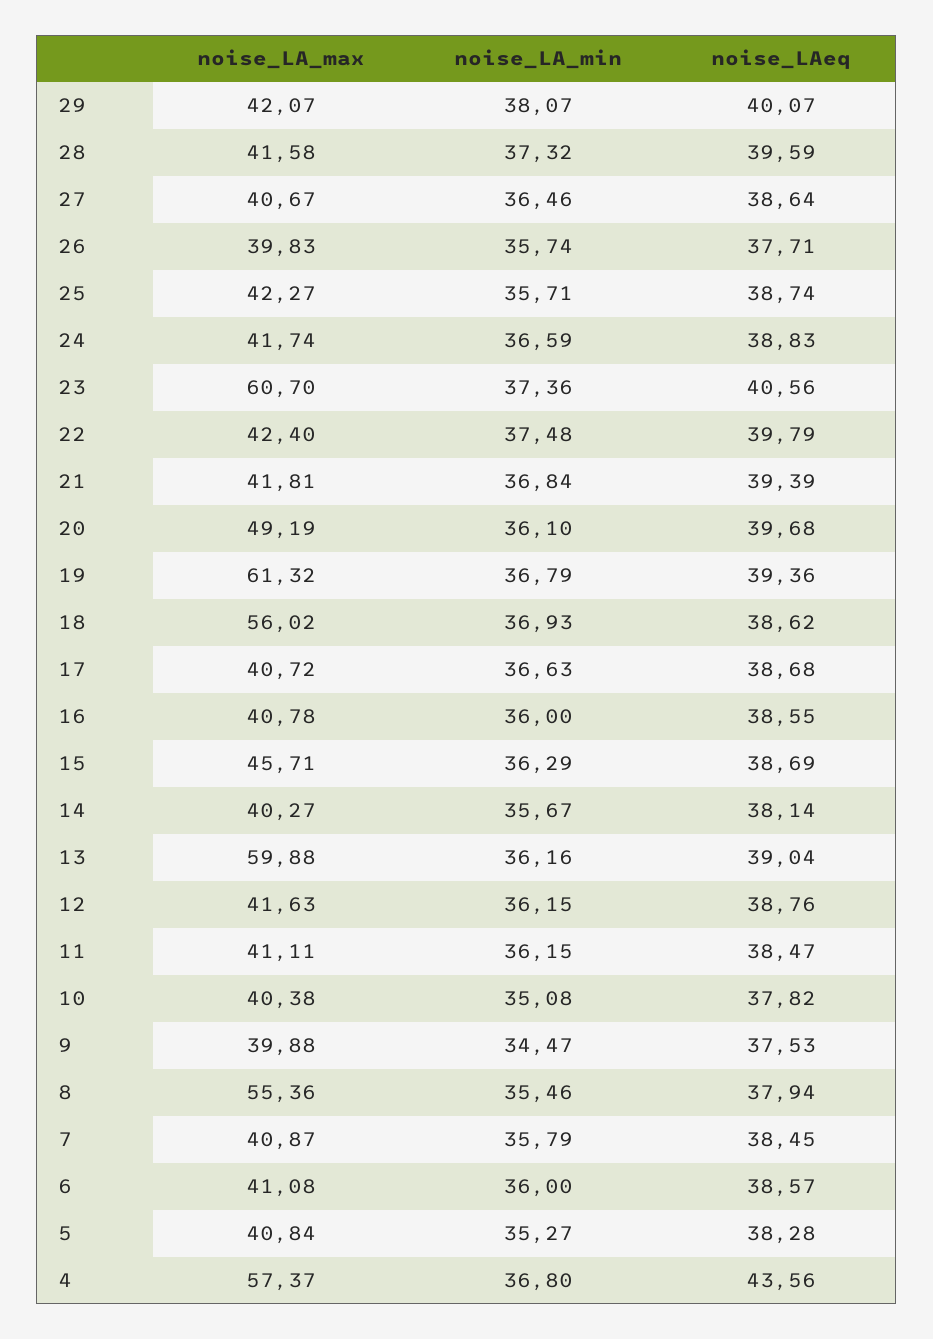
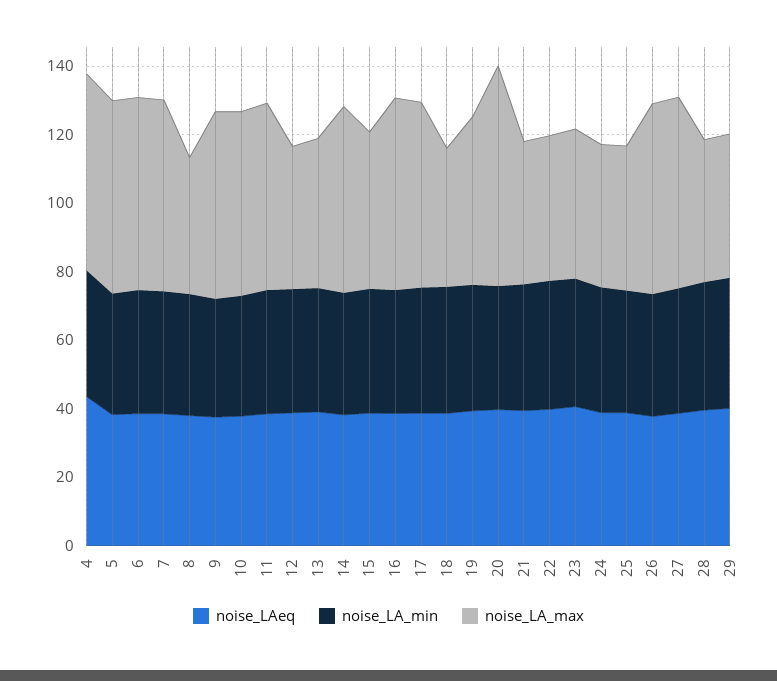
noise_LA_max, 27: 40.67 -> 55
noise_LA_max, 26: 39.83 -> 55
noise_LA_max, 23: 60.7 -> 45
noise_LA_max, 20: 49.19 -> 65
noise_LA_max, 19: 61.32 -> 50
noise_LA_max, 18: 56.02 -> 40
noise_LA_max, 17: 40.72 -> 55
noise_LA_max, 16: 40.78 -> 55
noise_LA_max, 14: 40.27 -> 55
noise_LA_max, 13: 59.88 -> 45
noise_LA_max, 11: 41.11 -> 55
noise_LA_max, 10: 40.38 -> 55
noise_LA_max, 9: 39.88 -> 55
noise_LA_max, 8: 55.36 -> 40
noise_LA_max, 7: 40.87 -> 55
noise_LA_max, 6: 41.08 -> 55
noise_LA_max, 5: 40.84 -> 55

